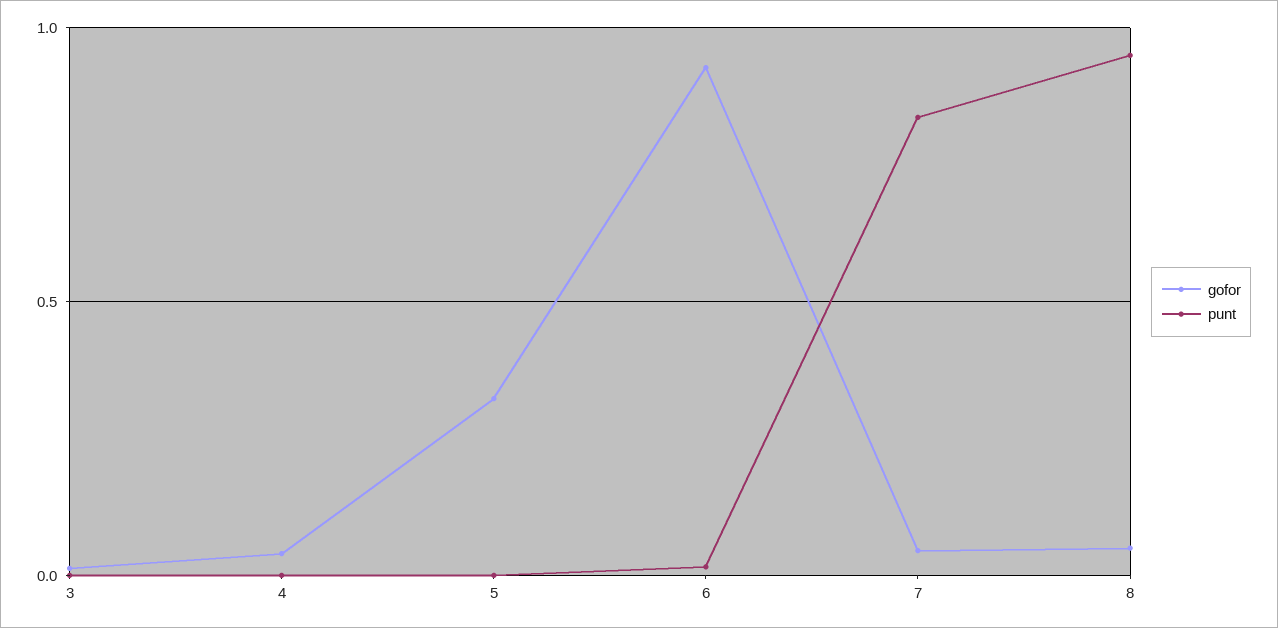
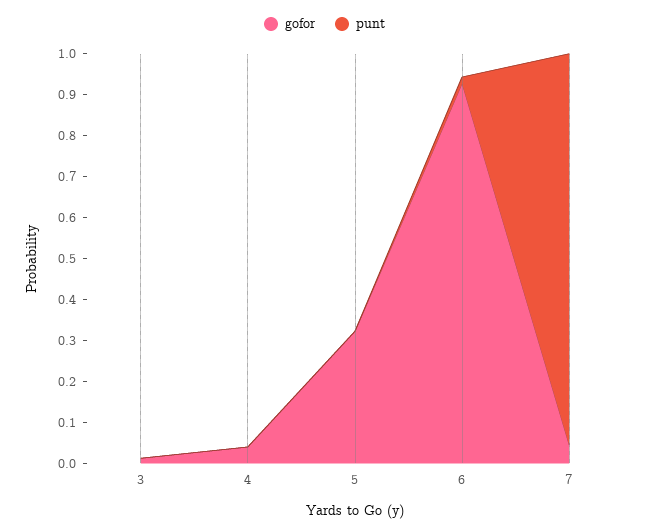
punt, 7: 0.85 -> 0.96
gofor, 8: 0.05 -> none
punt, 8: 0.95 -> none

